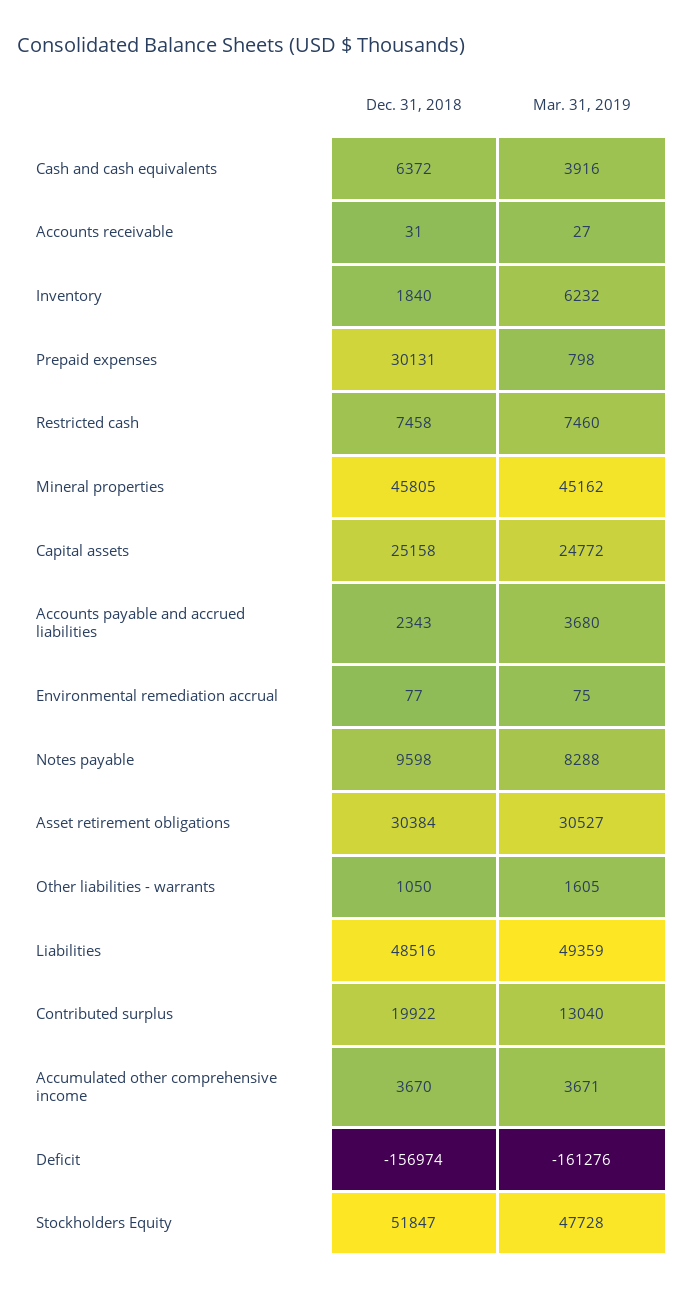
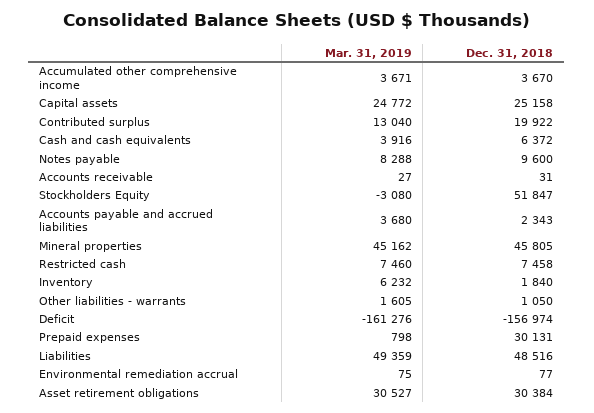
Dec. 31, 2018, Notes payable: 9598 -> 9600
Mar. 31, 2019, Stockholders Equity: 47728 -> -3080

